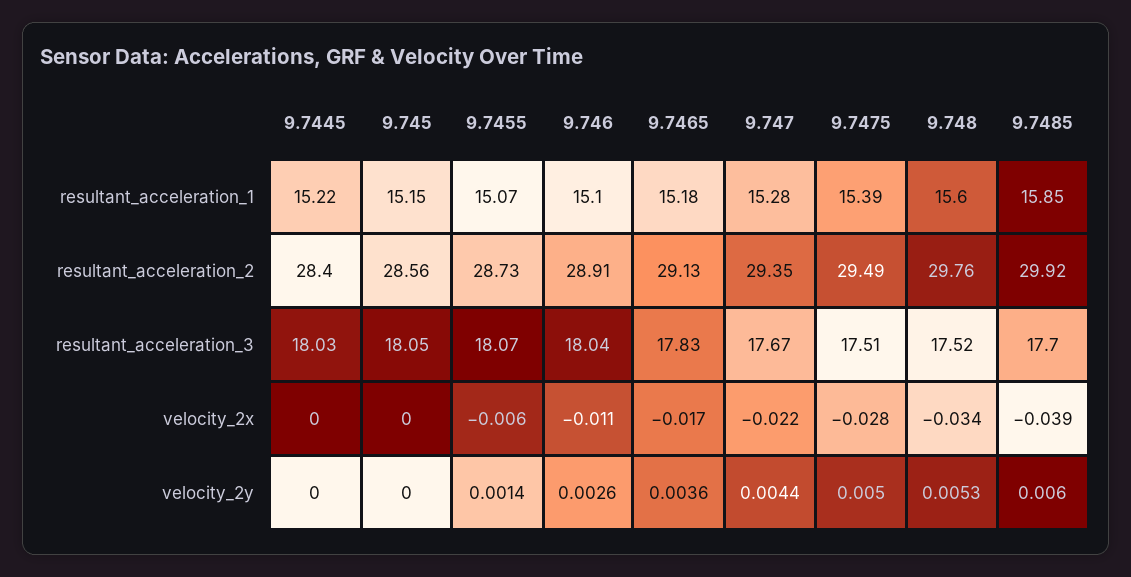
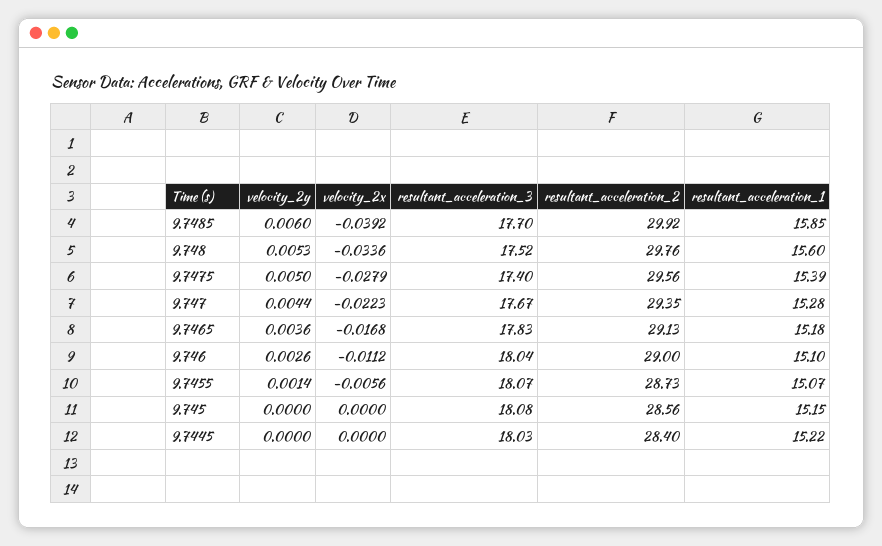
9.746, resultant_acceleration_2: 28.91 -> 29
9.7475, resultant_acceleration_2: 29.49 -> 29.56
9.745, resultant_acceleration_3: 18.05 -> 18.08
9.7475, resultant_acceleration_3: 17.51 -> 17.4

